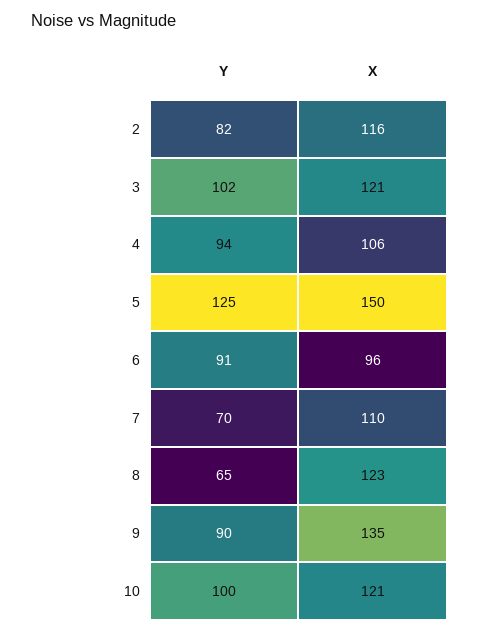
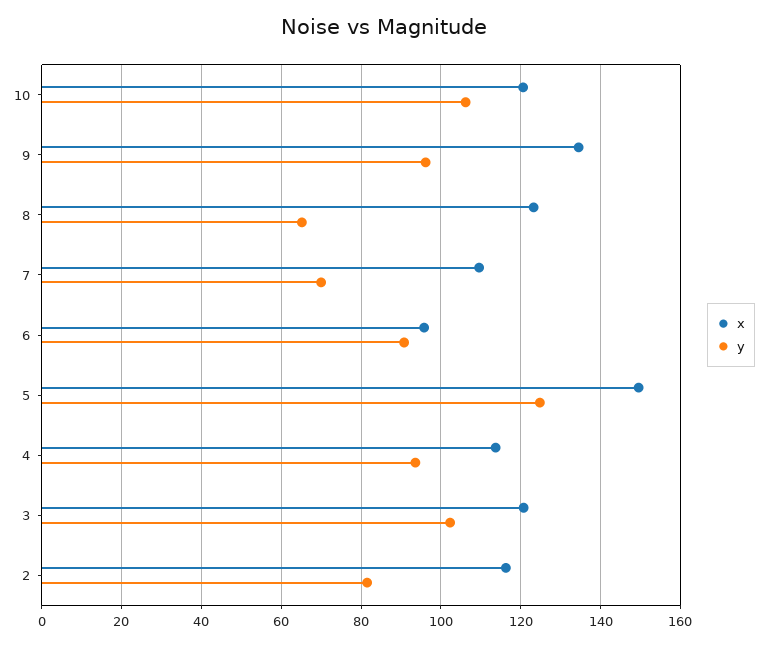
X, 4: 106 -> 114
Y, 9: 90 -> 96
Y, 10: 100 -> 106

